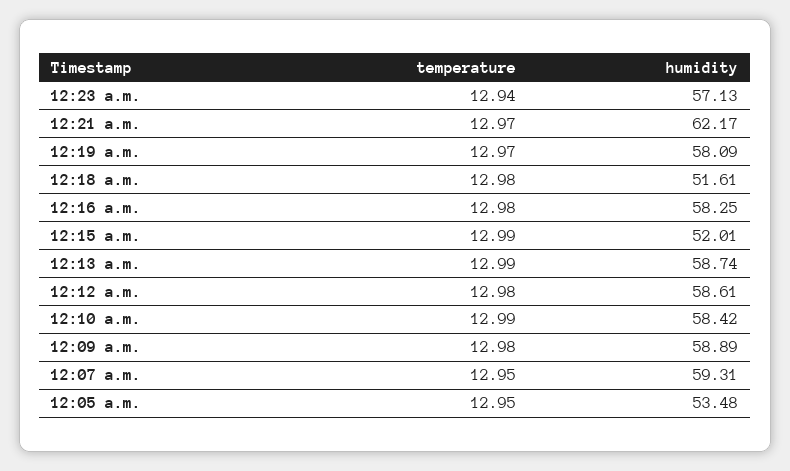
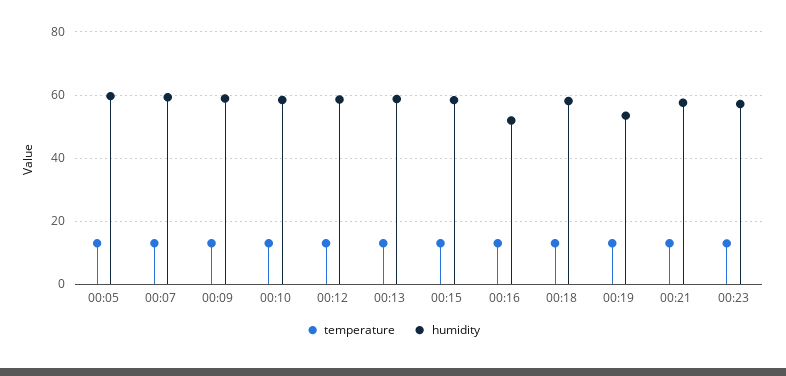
humidity, 12:21 a.m.: 62.17 -> 58
humidity, 12:19 a.m.: 58.09 -> 54
humidity, 12:18 a.m.: 51.61 -> 58
humidity, 12:16 a.m.: 58.25 -> 52
humidity, 12:15 a.m.: 52.01 -> 58
humidity, 12:05 a.m.: 53.48 -> 60

